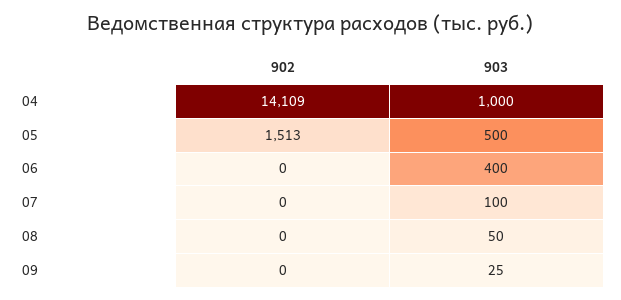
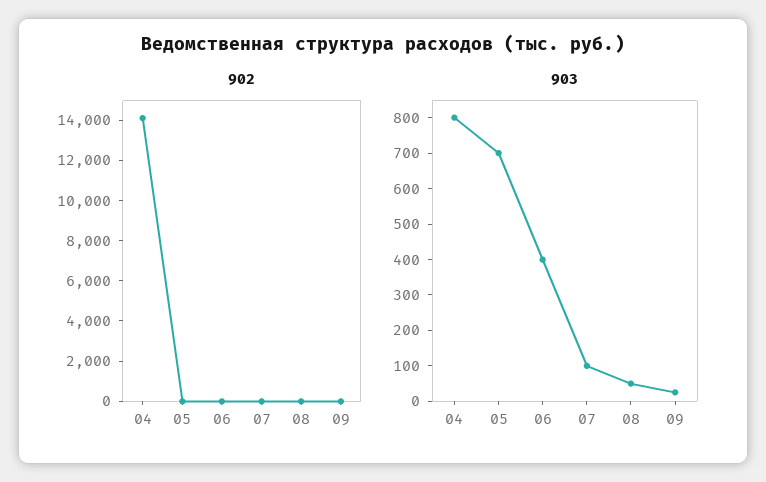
903, 04: 1000 -> 800
902, 05: 1513 -> 0
903, 05: 500 -> 700

